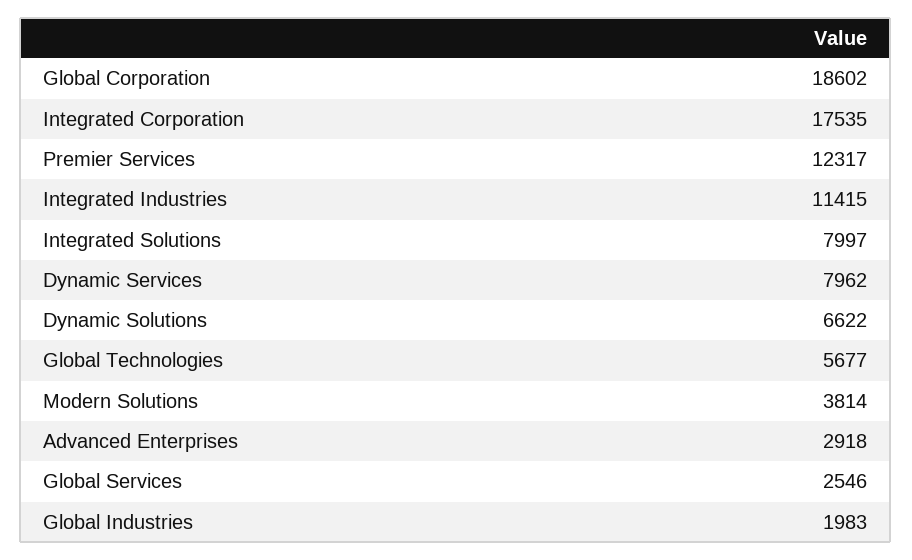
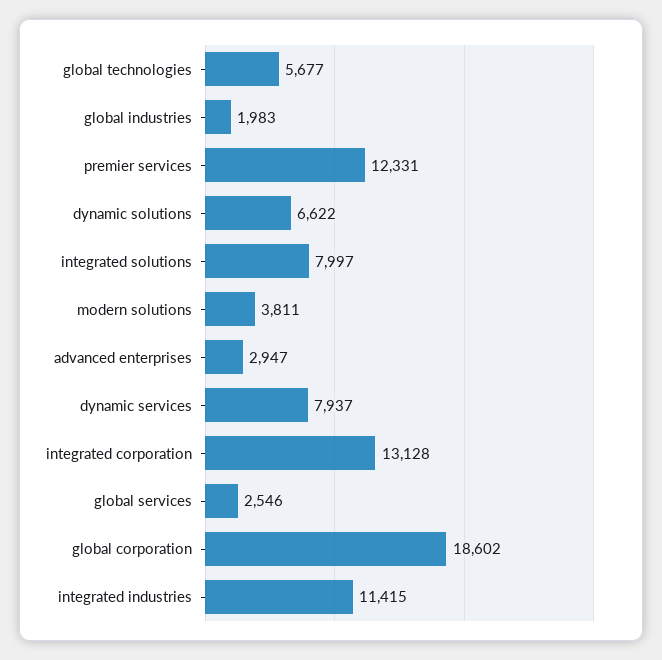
Integrated Corporation: 17535 -> 13128
Premier Services: 12317 -> 12331
Dynamic Services: 7962 -> 7937
Modern Solutions: 3814 -> 3811
Advanced Enterprises: 2918 -> 2947

